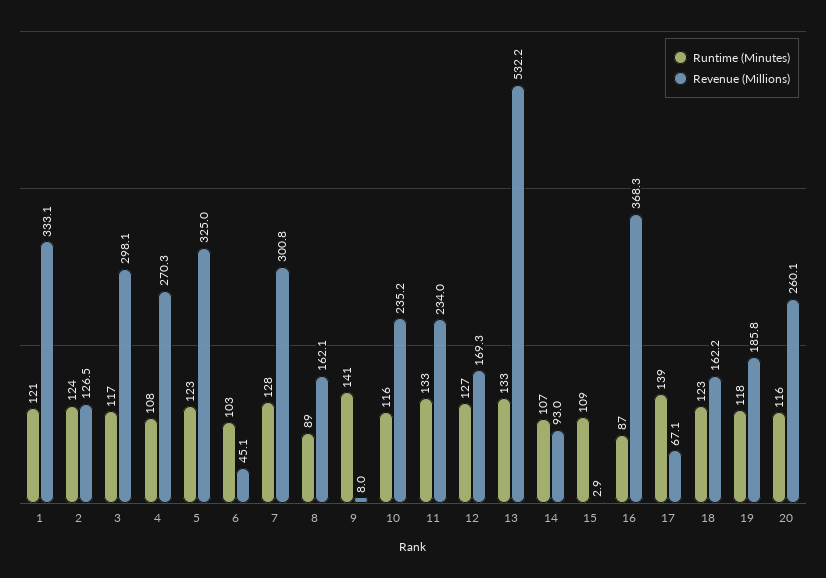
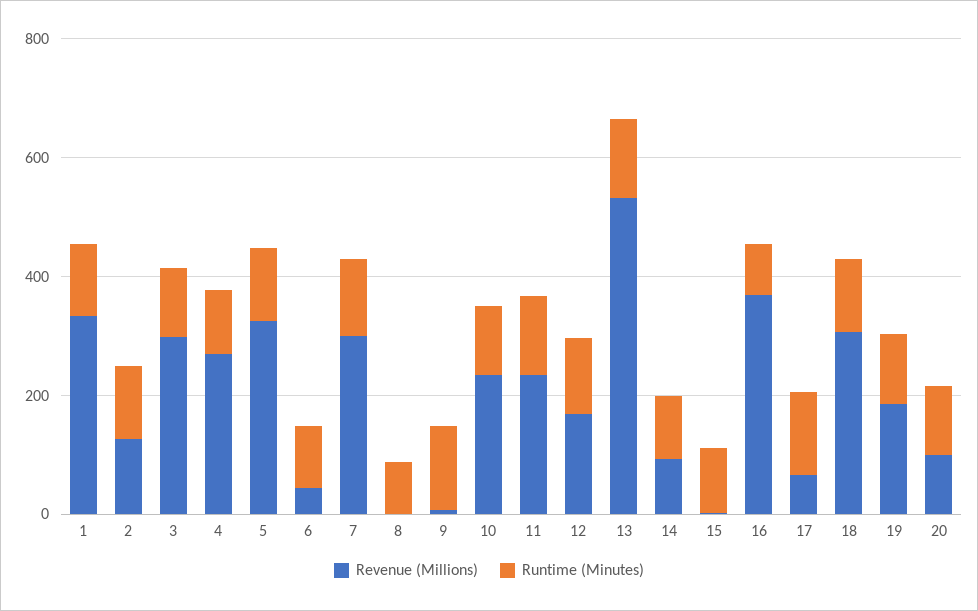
Revenue (Millions), 8: 162.1 -> 0
Revenue (Millions), 18: 162.2 -> 300
Revenue (Millions), 20: 260.1 -> 100

